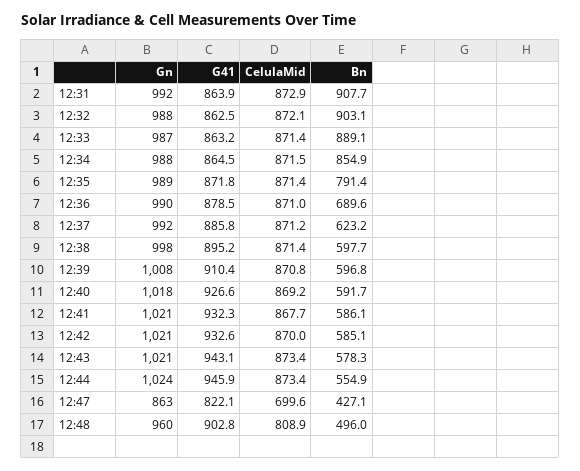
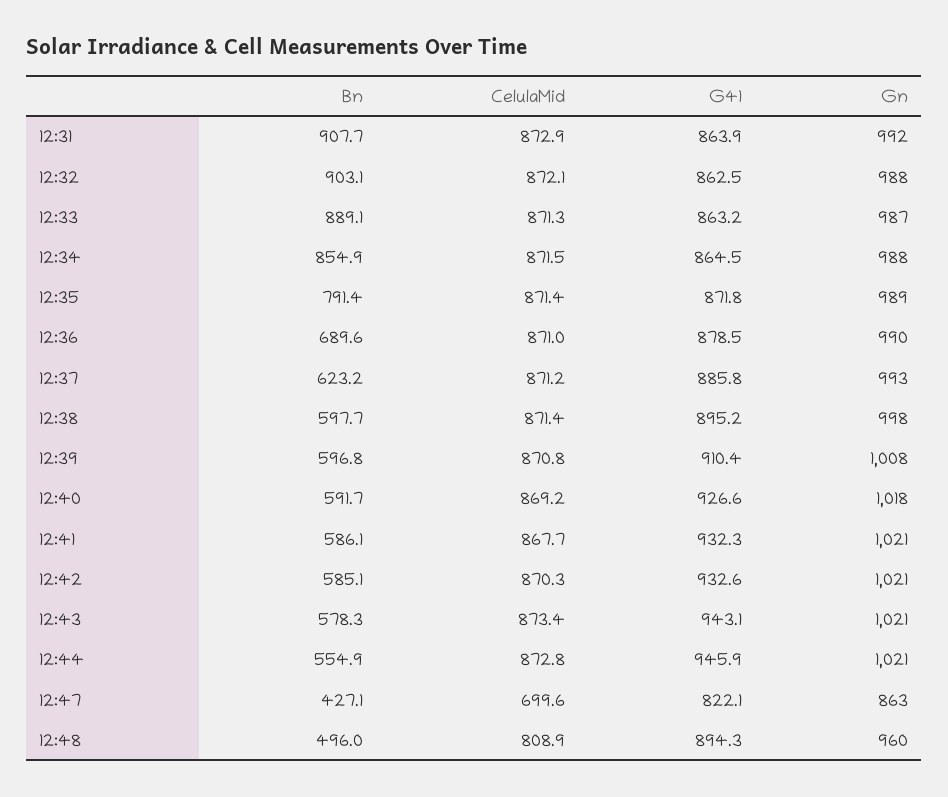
CelulaMid, 12:33: 871.4 -> 871.3
Gn, 12:37: 992 -> 993
CelulaMid, 12:42: 870 -> 870.3
Gn, 12:44: 1024 -> 1021
CelulaMid, 12:44: 873.4 -> 872.8
G41, 12:48: 902.8 -> 894.3

